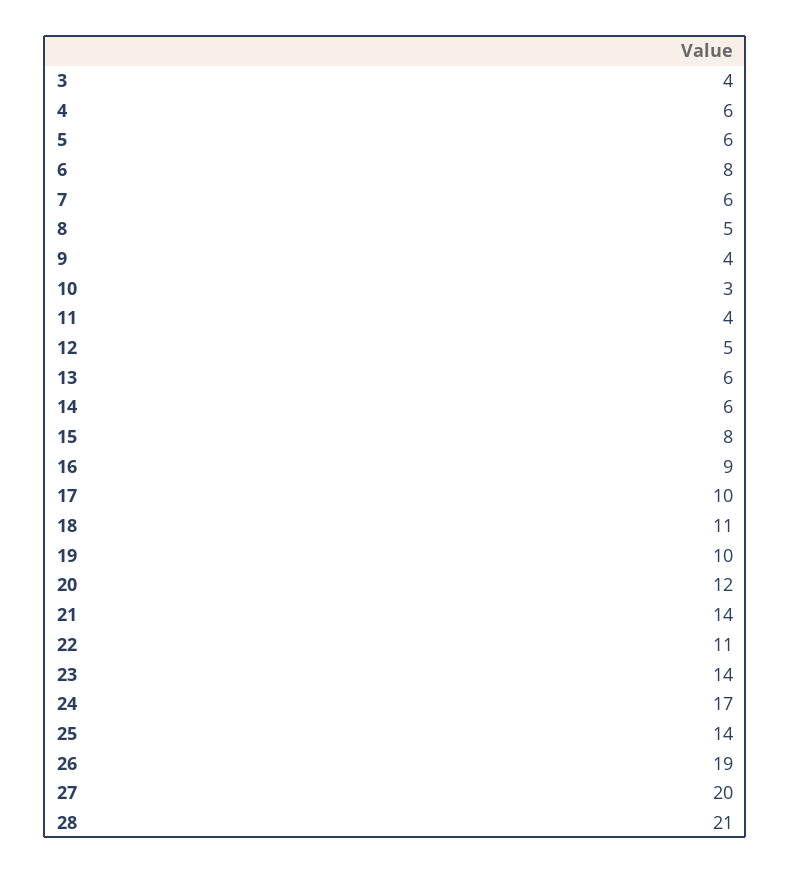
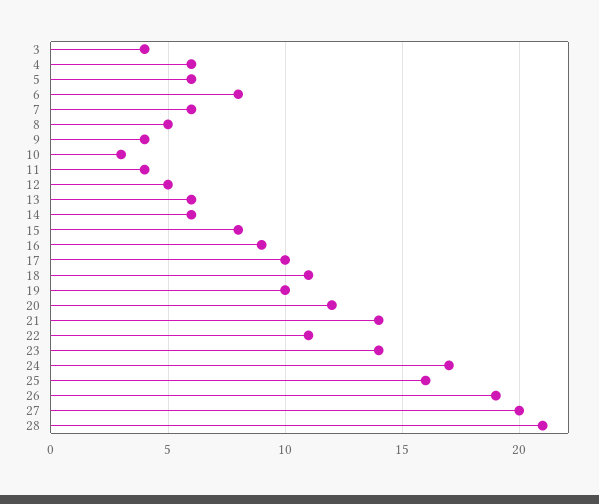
25: 14 -> 16

